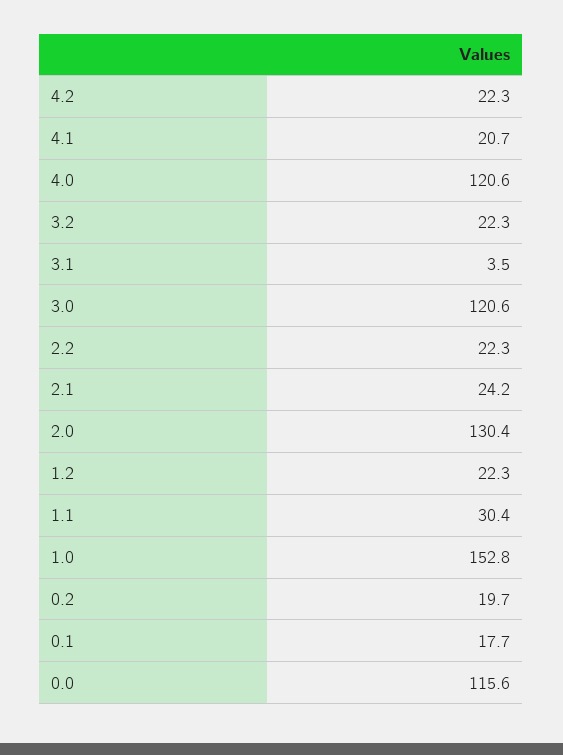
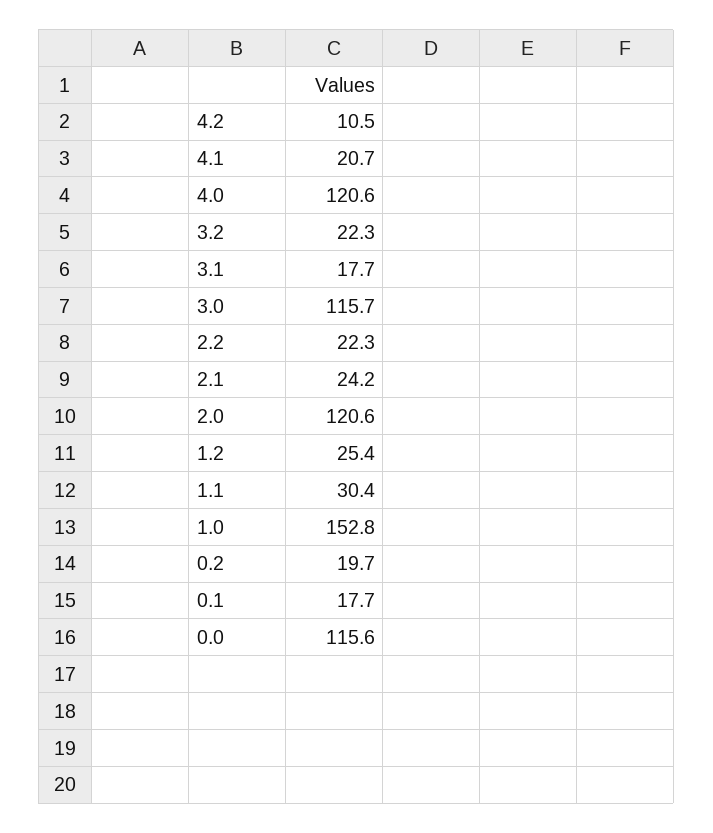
4.2: 22.3 -> 10.5
3.1: 3.5 -> 17.7
3.0: 120.6 -> 115.7
2.0: 130.4 -> 120.6
1.2: 22.3 -> 25.4

